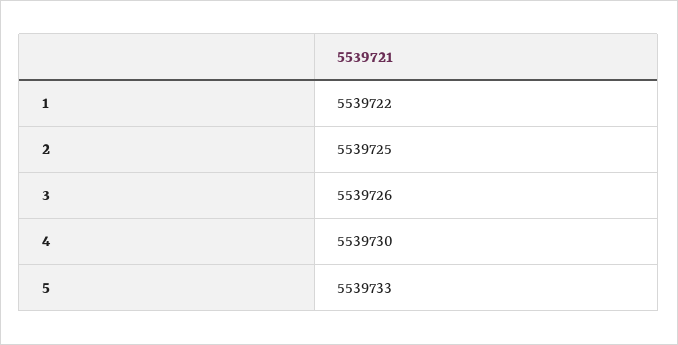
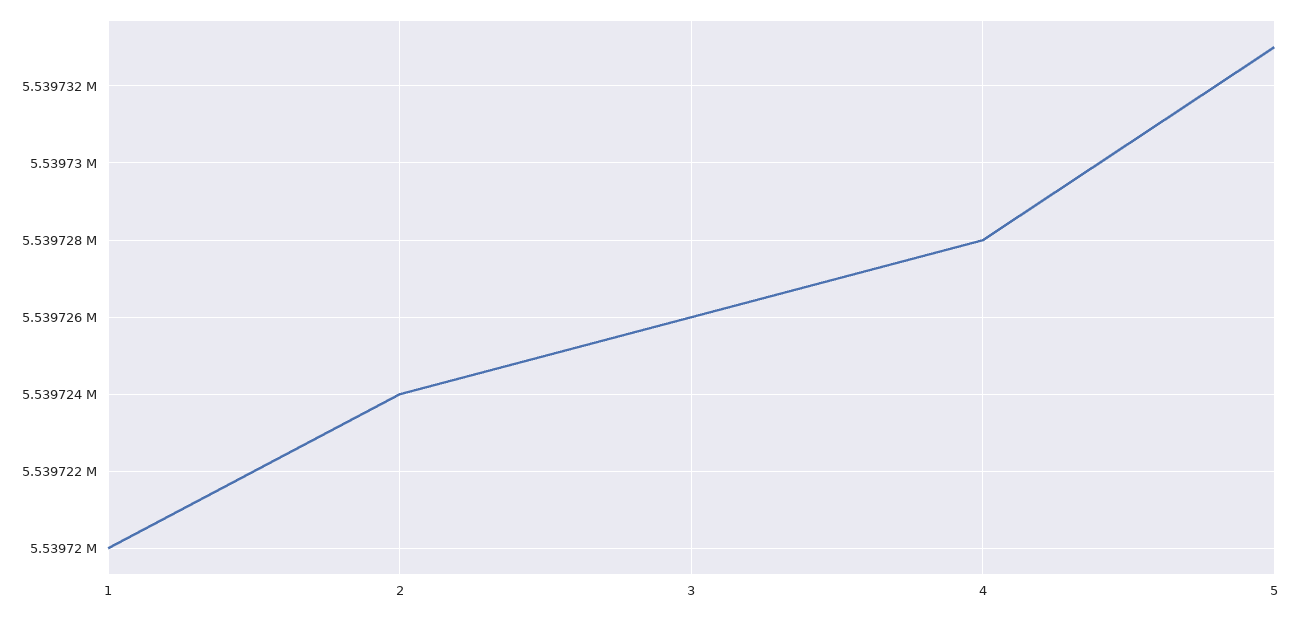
1: 5539722 -> 5539720
2: 5539725 -> 5539724
4: 5539730 -> 5539728

